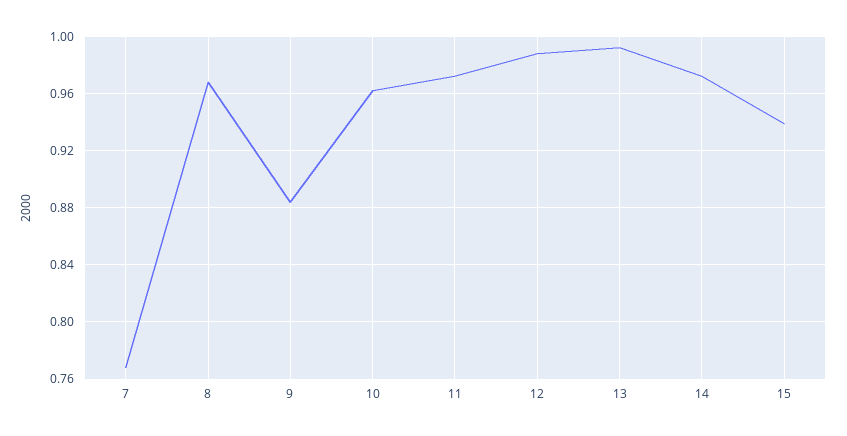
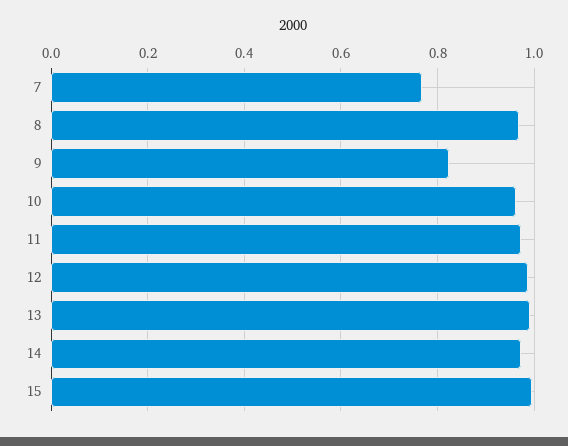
9: 0.885 -> 0.82
15: 0.94 -> 1

